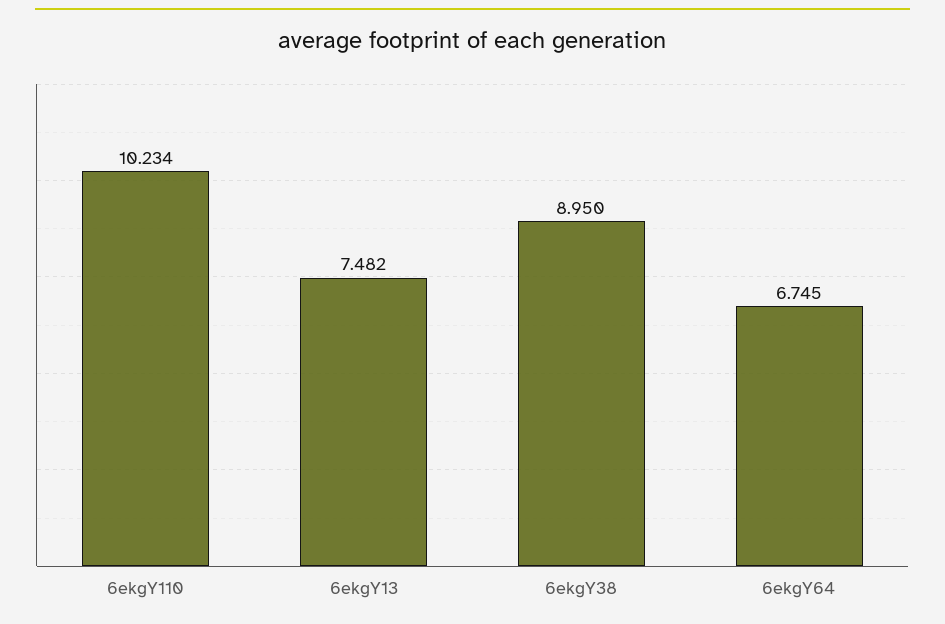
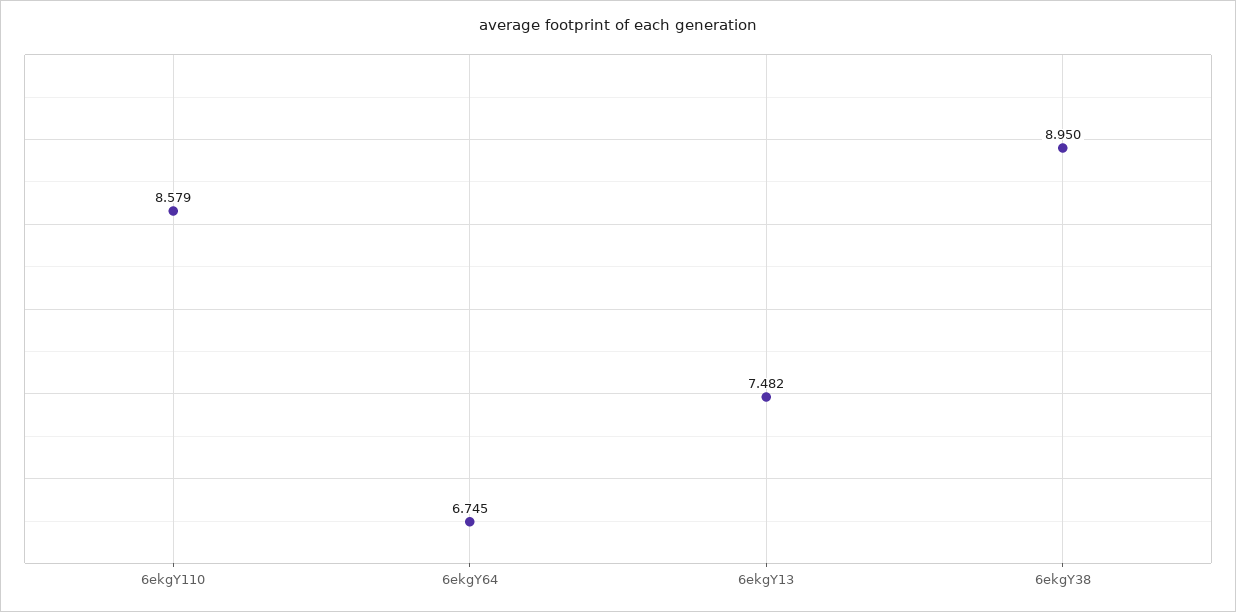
6ekgY110: 10.234 -> 8.579

